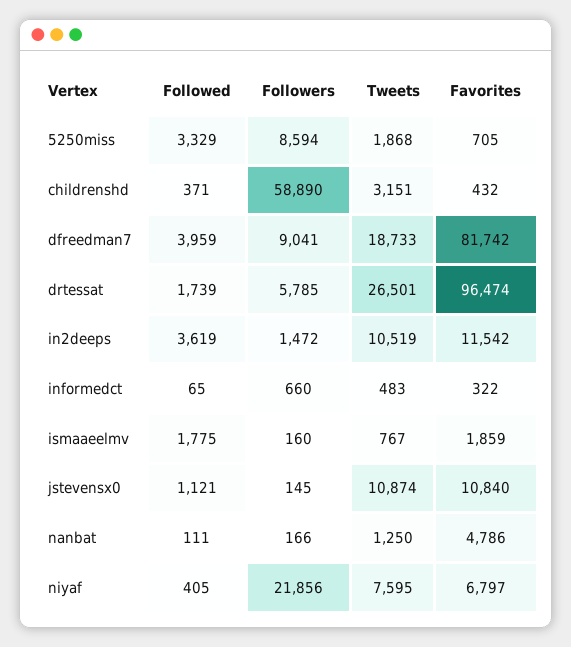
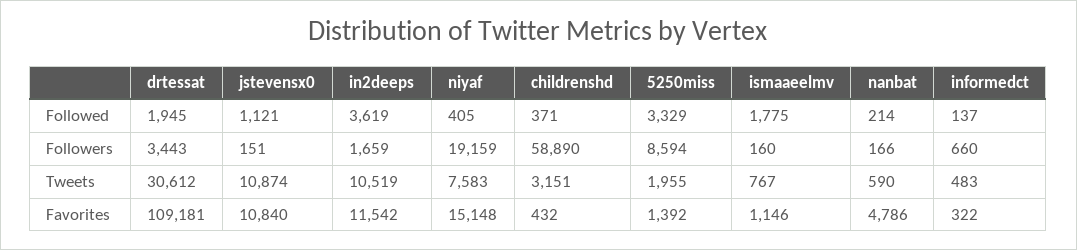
Tweets, 5250miss: 1868 -> 1955
Favorites, 5250miss: 705 -> 1392
Followed, dfreedman7: 3959 -> none
Followers, dfreedman7: 9041 -> none
Tweets, dfreedman7: 18733 -> none
Favorites, dfreedman7: 81742 -> none
Followed, drtessat: 1739 -> 1945
Followers, drtessat: 5785 -> 3443
Tweets, drtessat: 26501 -> 30612
Favorites, drtessat: 96474 -> 109181
Followers, in2deeps: 1472 -> 1659
Followed, informedct: 65 -> 137
Favorites, ismaaeelmv: 1859 -> 1146
Followers, jstevensx0: 145 -> 151
Followed, nanbat: 111 -> 214
Tweets, nanbat: 1250 -> 590
Followers, niyaf: 21856 -> 19159
Tweets, niyaf: 7595 -> 7583
Favorites, niyaf: 6797 -> 15148

